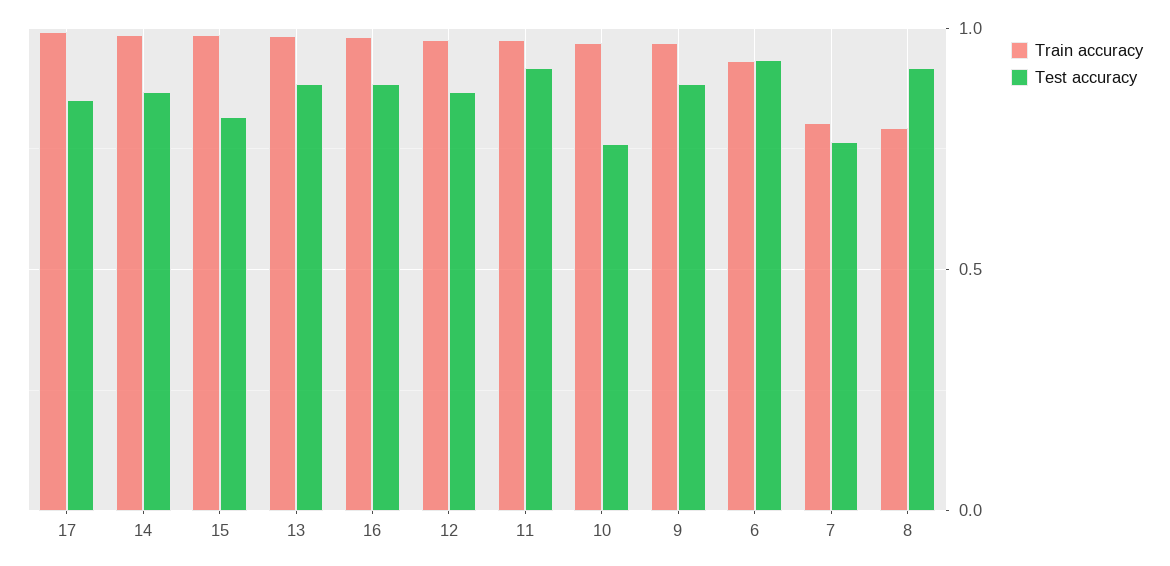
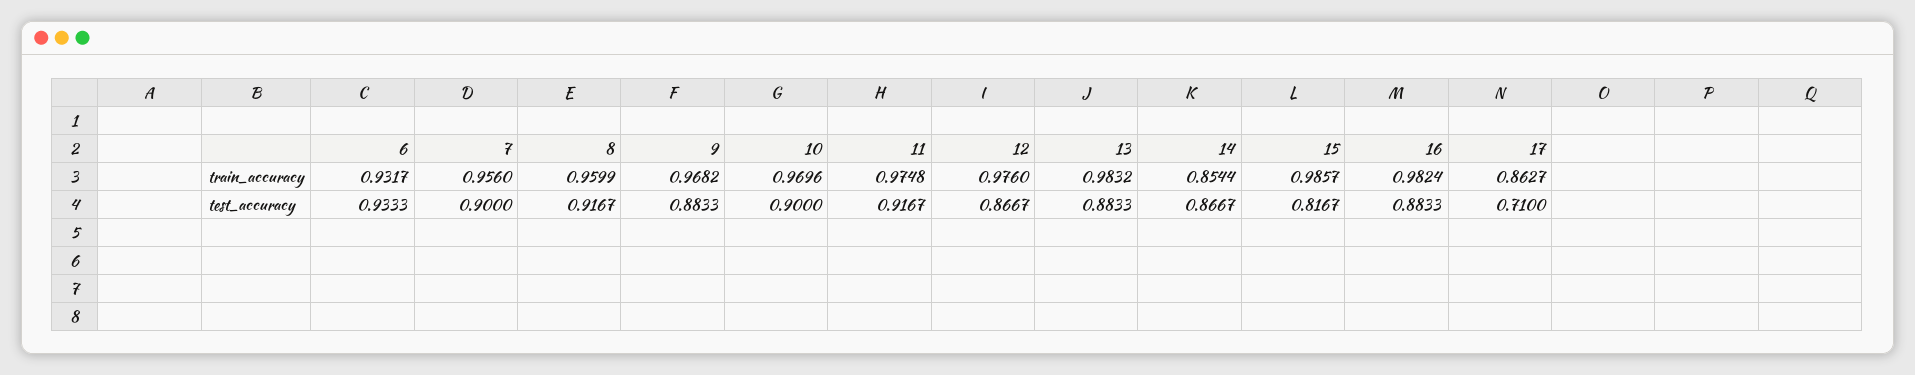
Train accuracy, 17: 1 -> 0.8627
Test accuracy, 17: 0.85 -> 0.71
Train accuracy, 14: 1 -> 0.8544
Test accuracy, 10: 0.75 -> 0.9
Train accuracy, 7: 0.8 -> 0.956
Test accuracy, 7: 0.75 -> 0.9
Train accuracy, 8: 0.8 -> 0.9599

